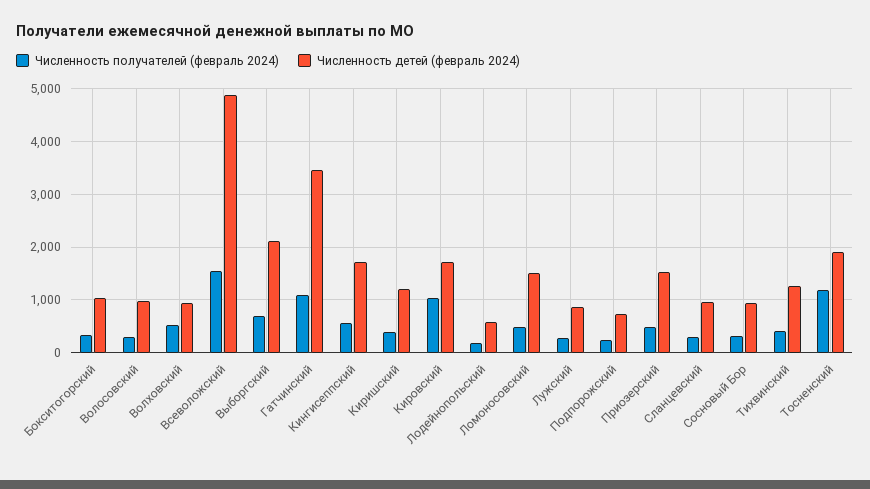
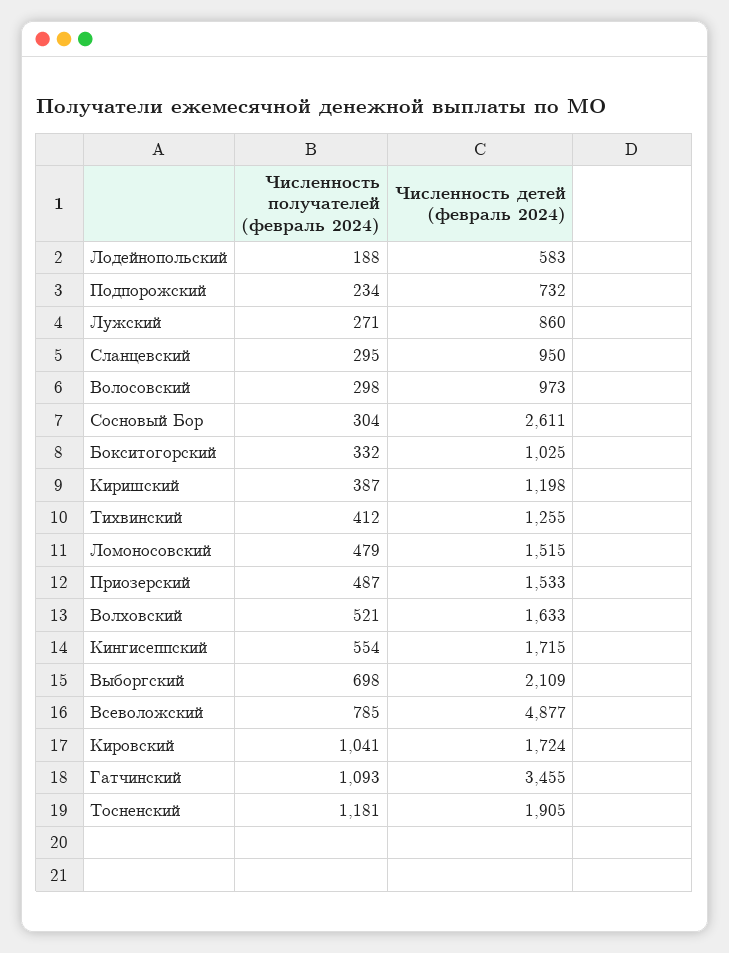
Численность детей (февраль 2024), Волховский: 1000 -> 1633
Численность получателей (февраль 2024), Всеволожский: 1600 -> 785
Численность детей (февраль 2024), Сосновый Бор: 1000 -> 2611

